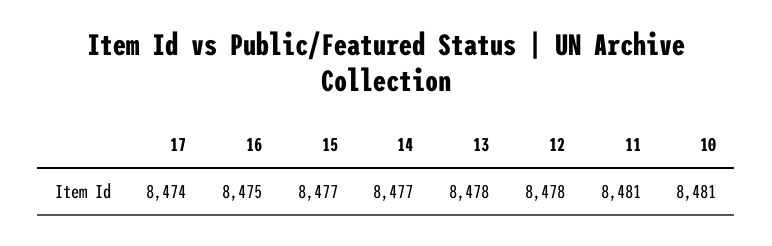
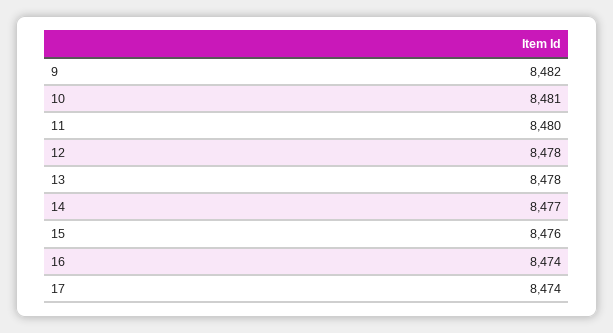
16: 8475 -> 8474
15: 8477 -> 8476
11: 8481 -> 8480
9: none -> 8482

